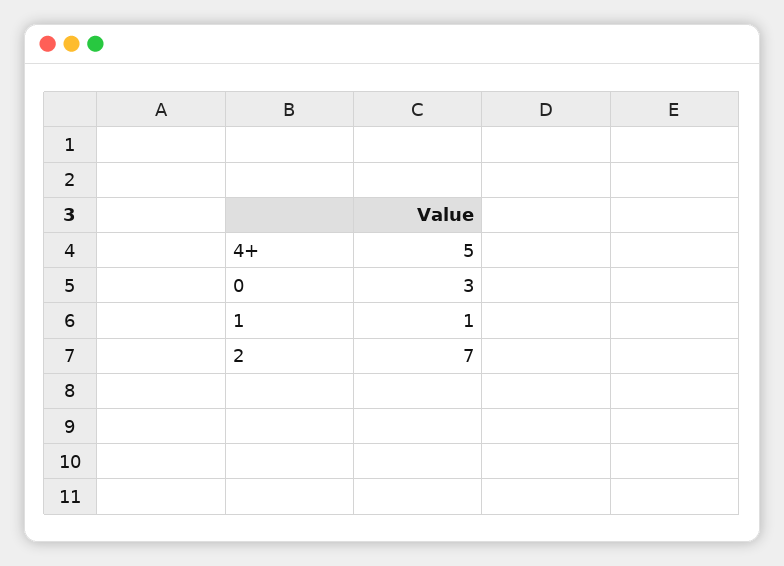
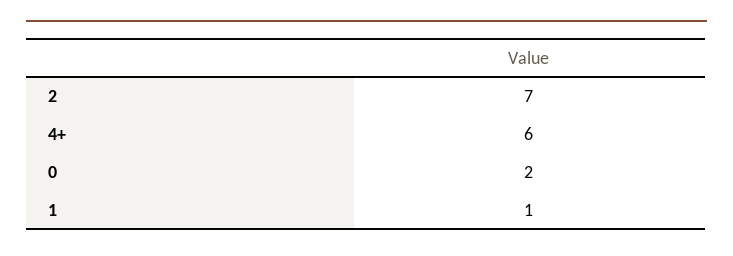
4+: 5 -> 6
0: 3 -> 2

